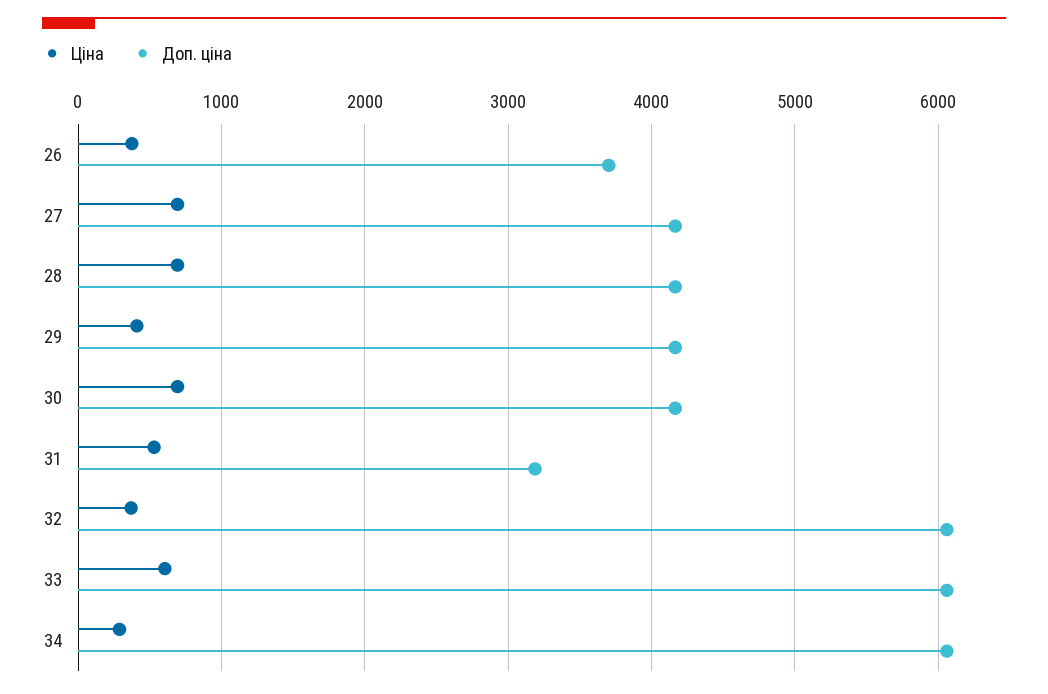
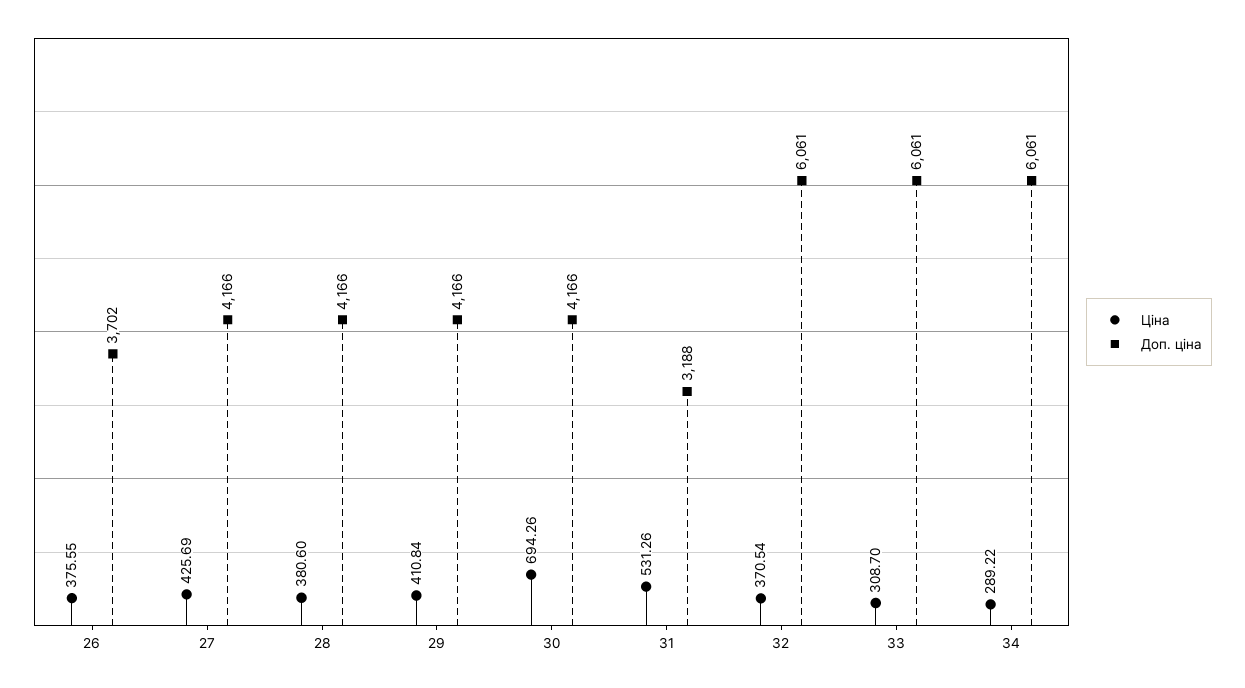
Ціна, 27: 700 -> 425.69
Ціна, 28: 700 -> 380.6
Ціна, 33: 600 -> 308.7

